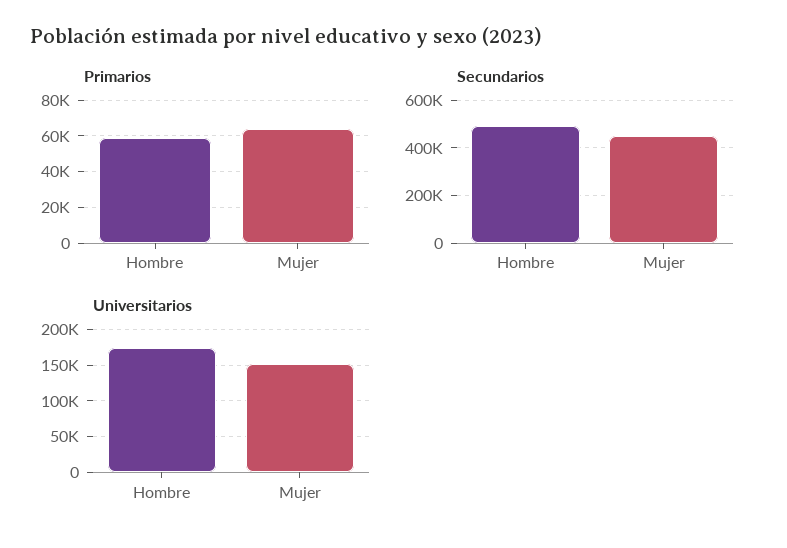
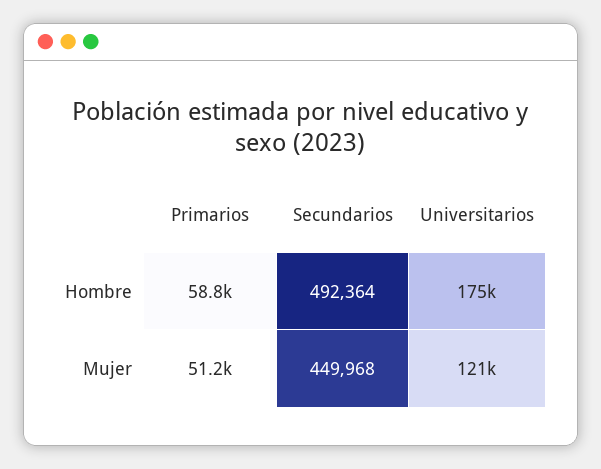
Primarios, Mujer: 65000 -> 51200
Universitarios, Mujer: 150000 -> 121000

